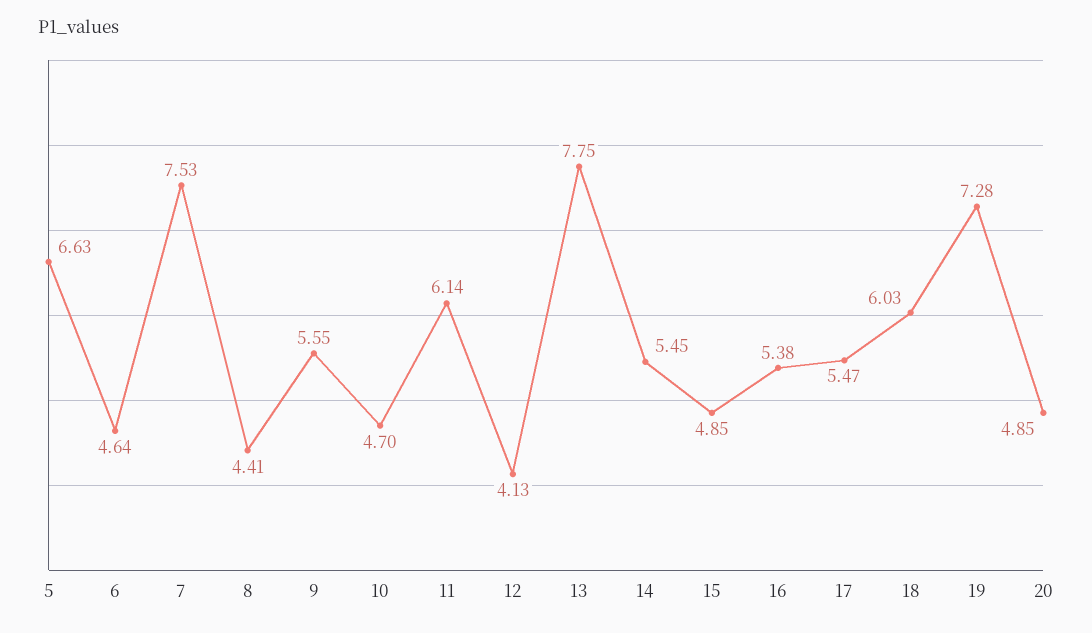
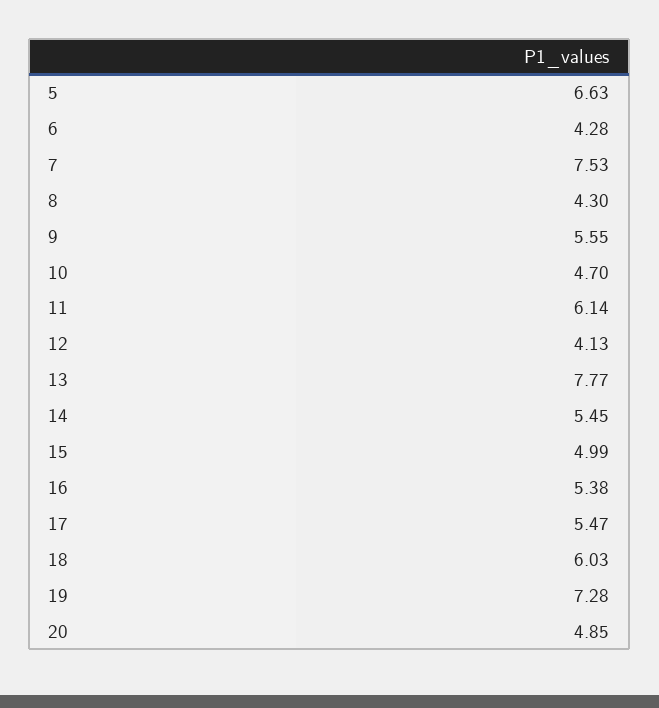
6: 4.64 -> 4.28
8: 4.41 -> 4.3
13: 7.75 -> 7.77
15: 4.85 -> 4.99

